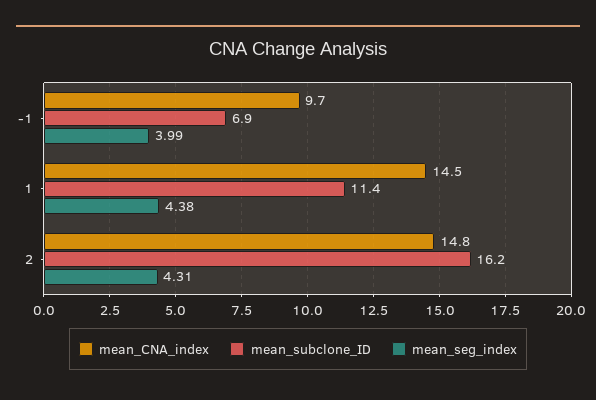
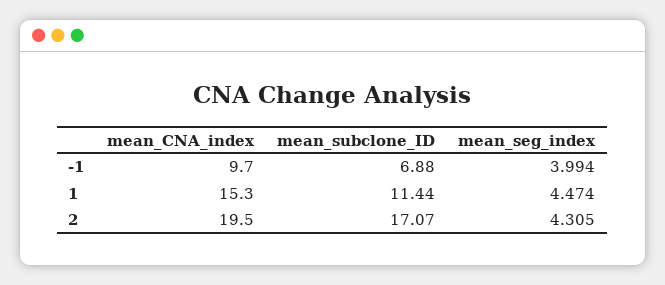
mean_CNA_index, 1: 14.5 -> 15.3
mean_seg_index, 1: 4.38 -> 4.474
mean_CNA_index, 2: 14.8 -> 19.5
mean_subclone_ID, 2: 16.2 -> 17.07

